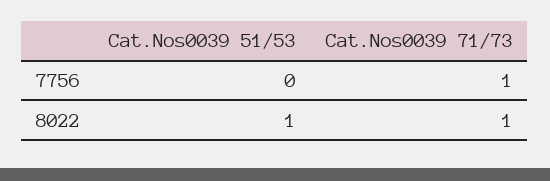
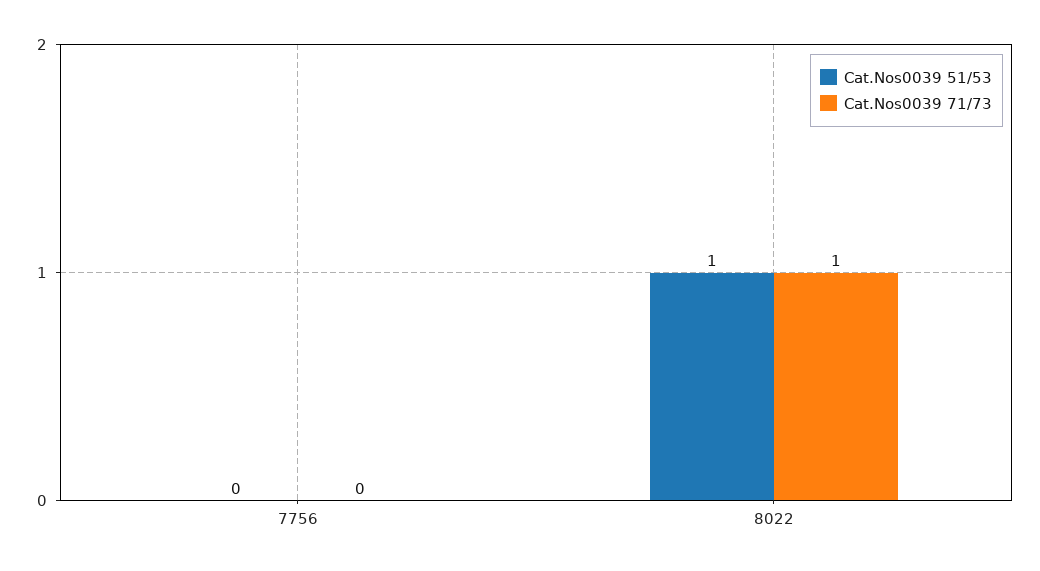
Cat.Nos0039 71/73, 7756: 1 -> 0

